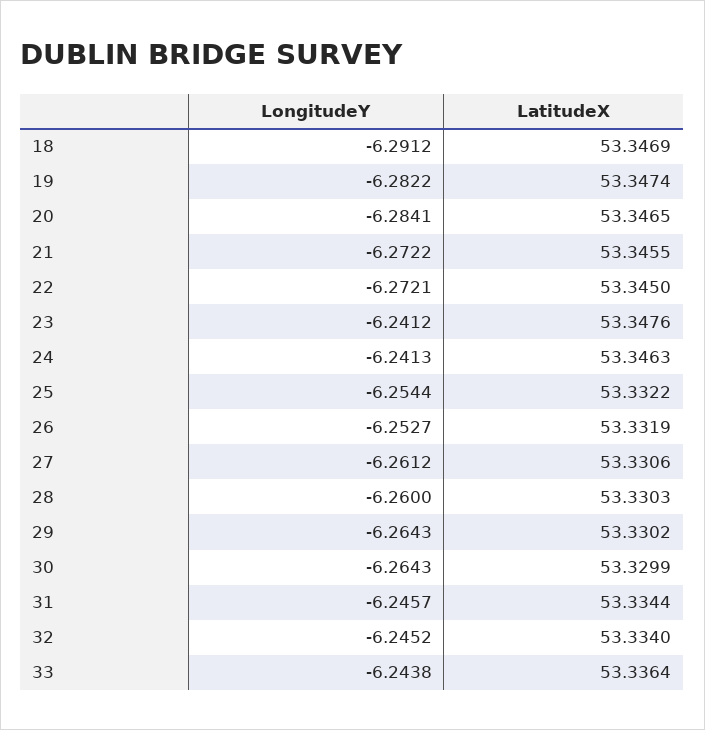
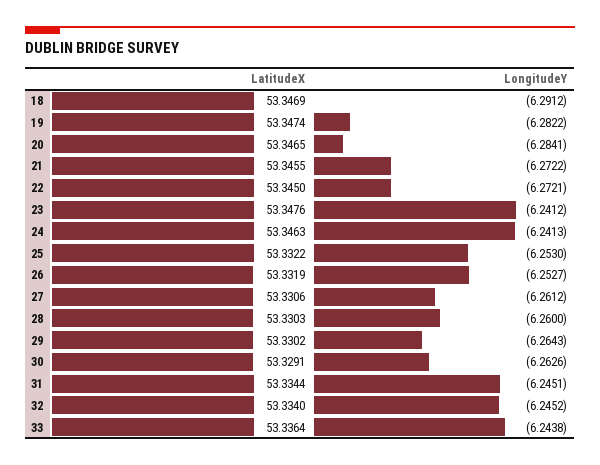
LongitudeY, 25: -6.2544 -> -6.253
LongitudeY, 30: -6.2643 -> -6.2626
LatitudeX, 30: 53.3299 -> 53.3291
LongitudeY, 31: -6.2457 -> -6.2451

